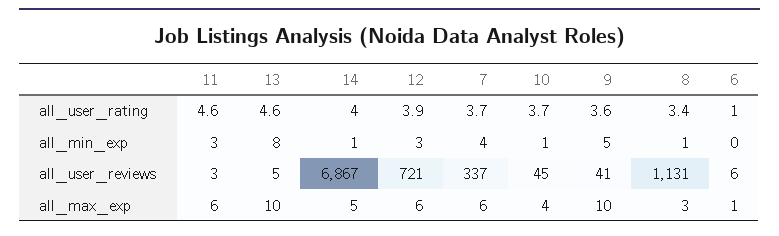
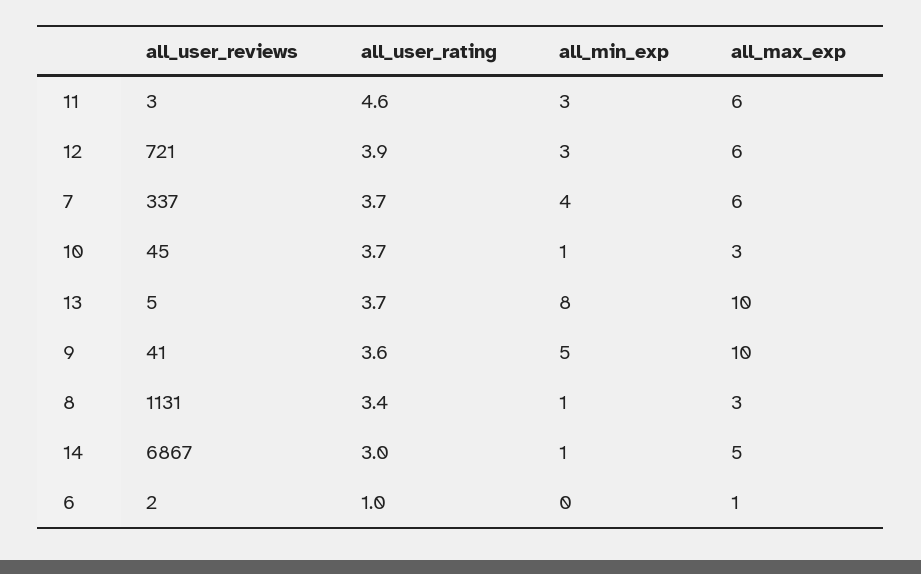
13, all_user_rating: 4.6 -> 3.7
14, all_user_rating: 4 -> 3
6, all_user_reviews: 6 -> 2
10, all_max_exp: 4 -> 3

